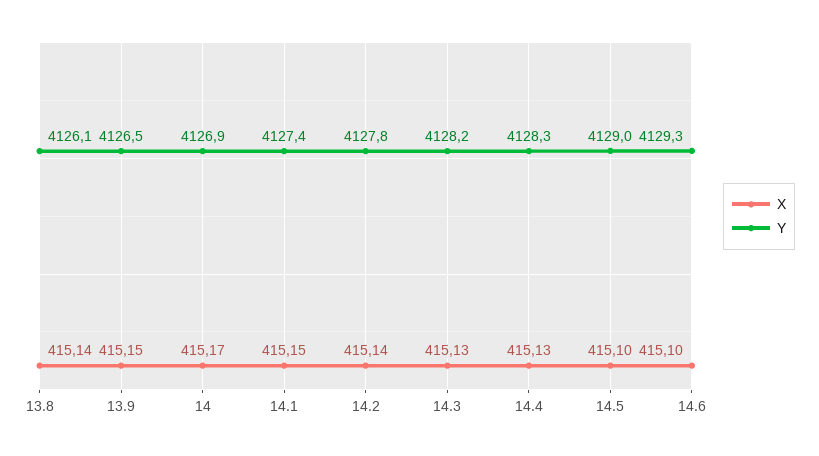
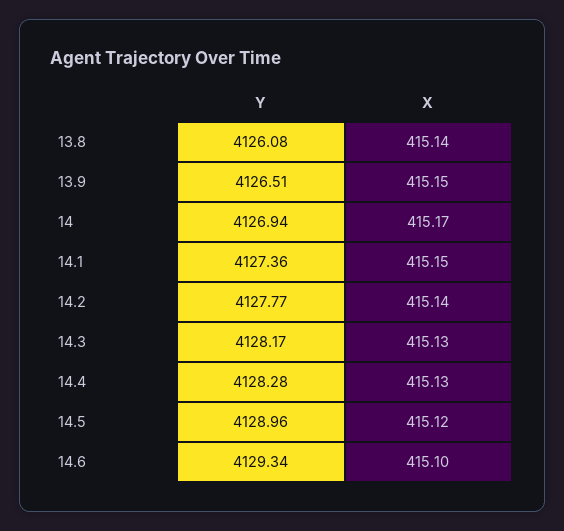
X, 14.5: 415.1 -> 415.12

